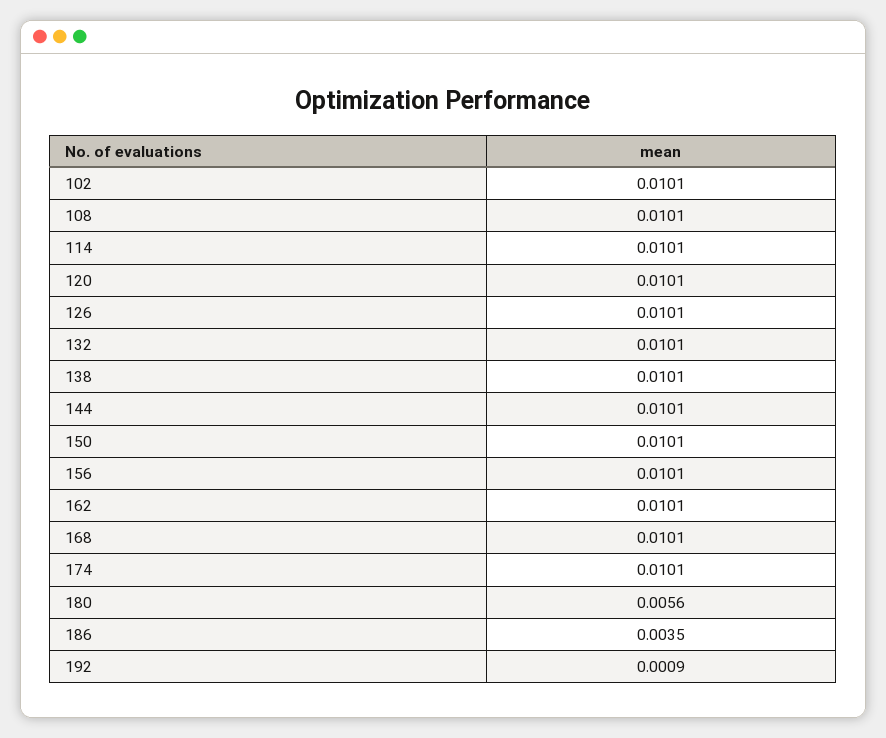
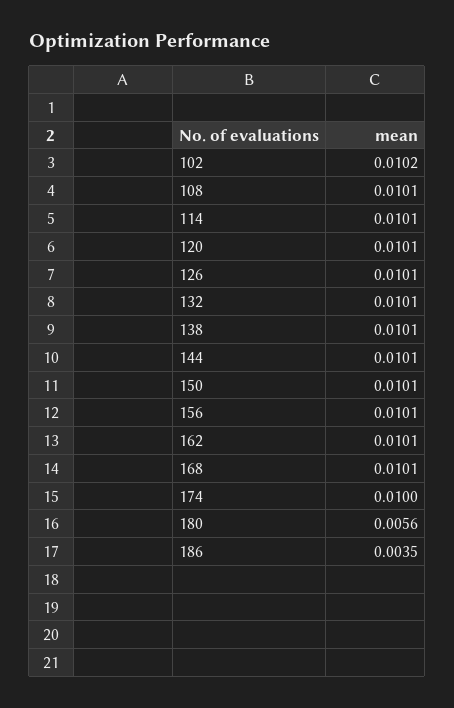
102: 0.0101 -> 0.0102
174: 0.0101 -> 0.01
192: 0.0009 -> none

